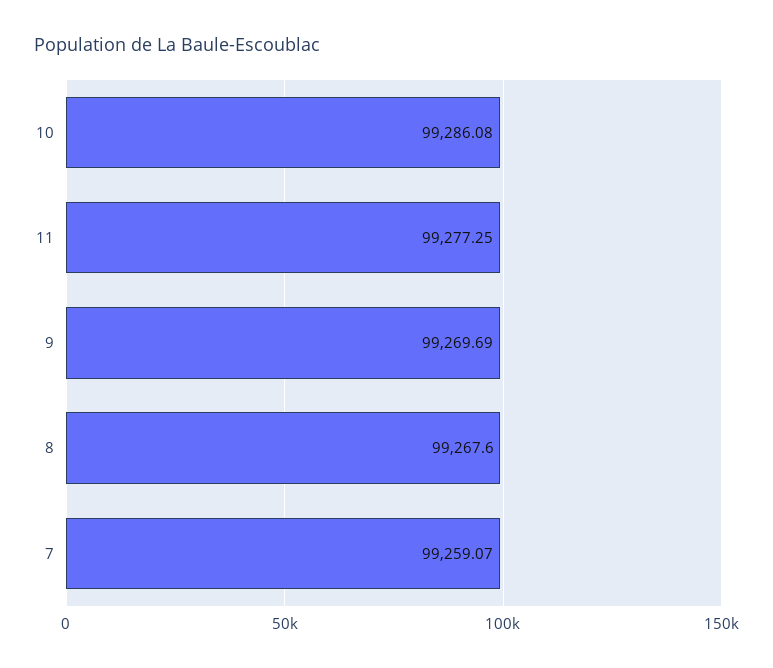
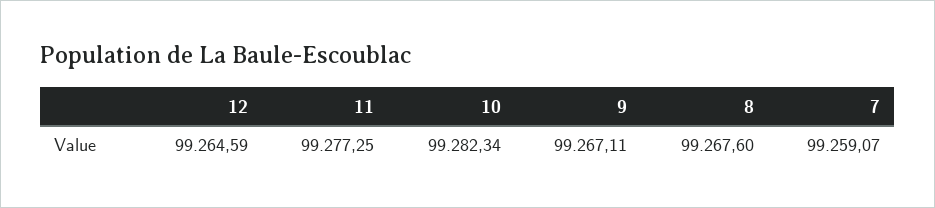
10: 99286.08 -> 99282.34
9: 99269.69 -> 99267.11
12: none -> 99264.59

